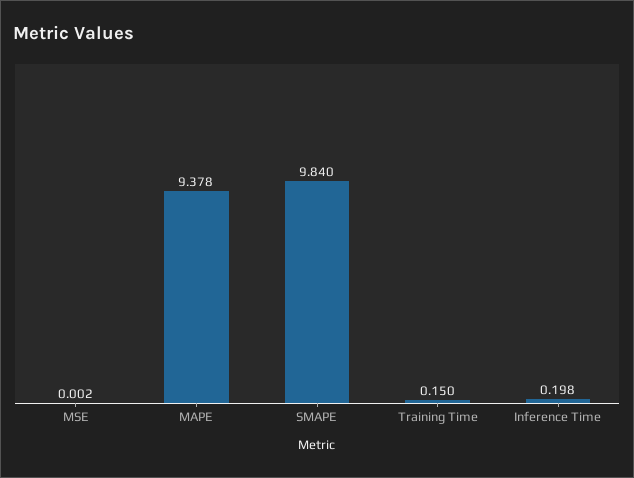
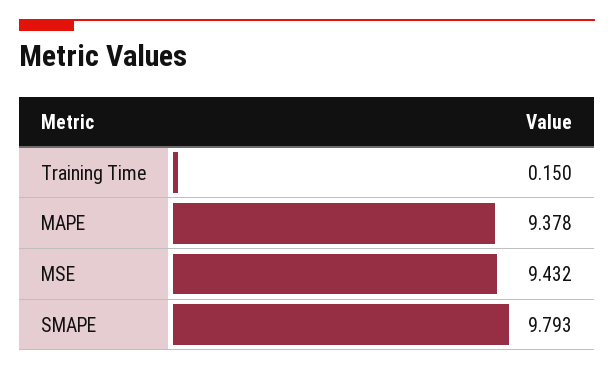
MSE: 0.002 -> 9.432
SMAPE: 9.84 -> 9.793
Inference Time: 0.198 -> none

